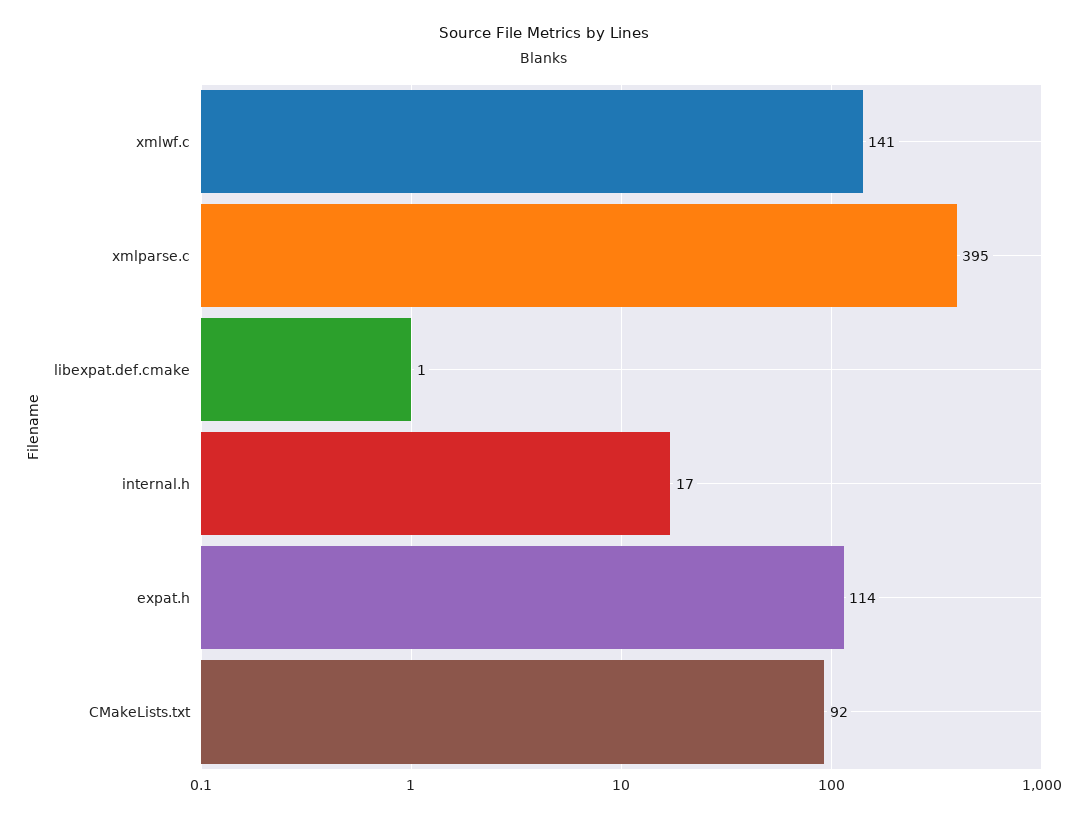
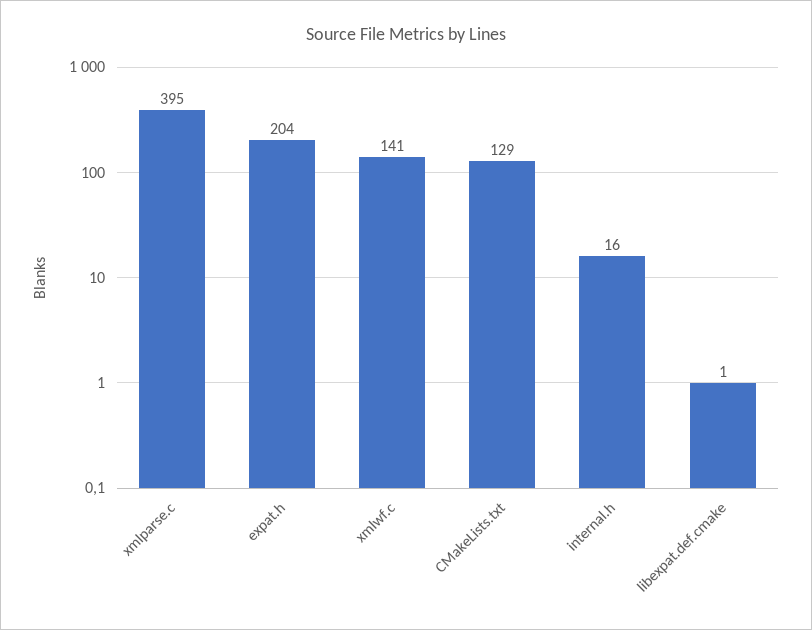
internal.h: 17 -> 16
expat.h: 114 -> 204
CMakeLists.txt: 92 -> 129

